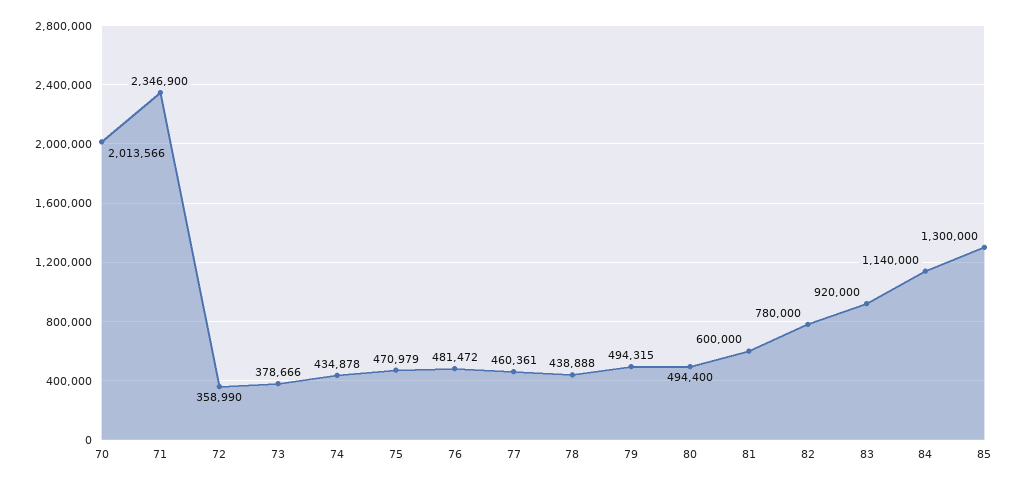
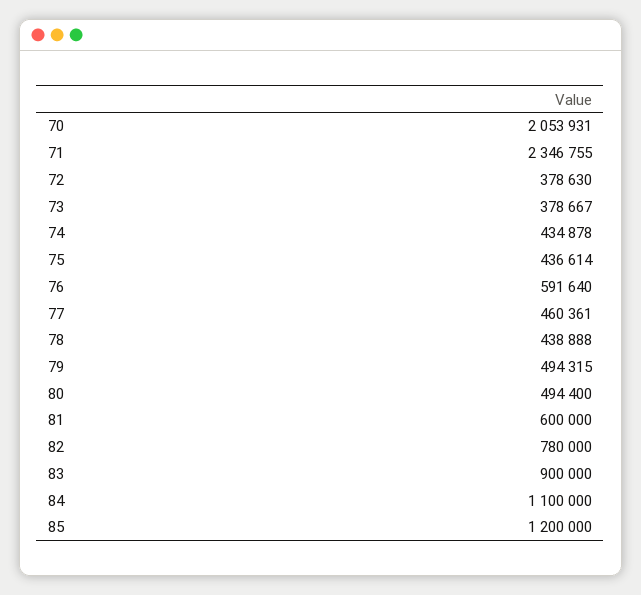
70: 2013566 -> 2053931
71: 2346900 -> 2346755
72: 358990 -> 378630
73: 378666 -> 378667
75: 470979 -> 436614
76: 481472 -> 591640
83: 920000 -> 900000
84: 1140000 -> 1100000
85: 1300000 -> 1200000

